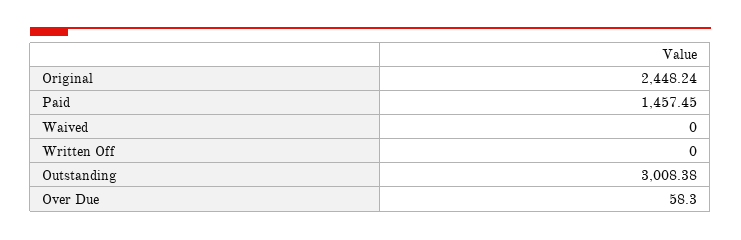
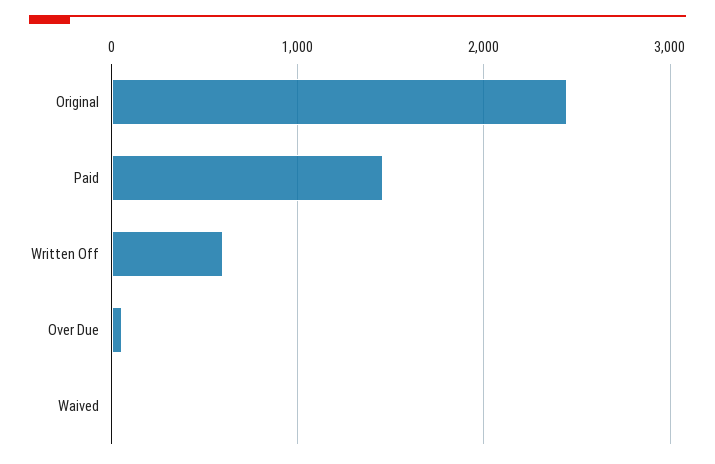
Written Off: 0 -> 600
Outstanding: 3008.38 -> none

